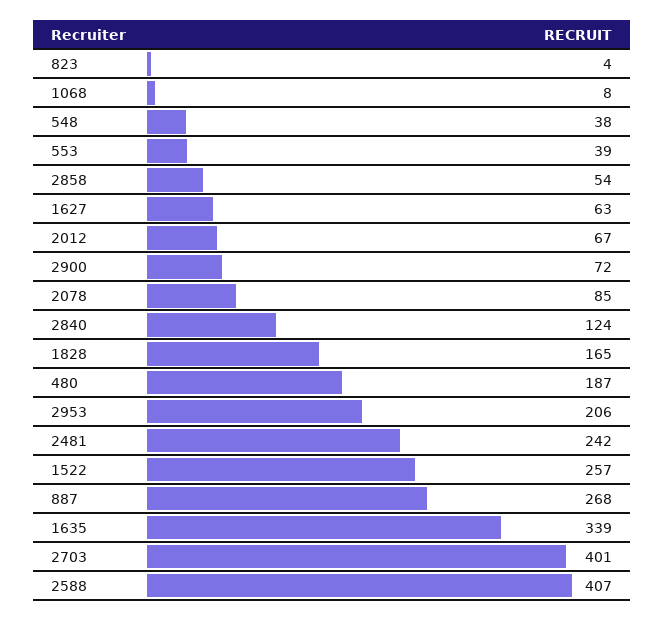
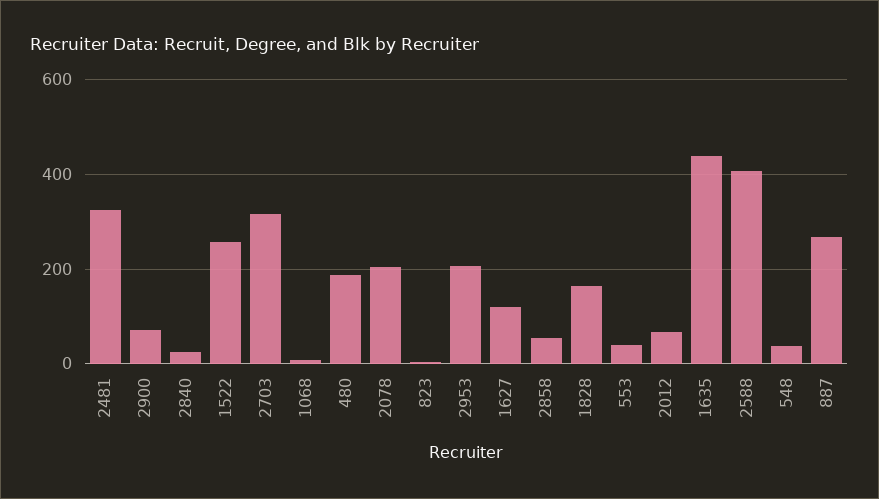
1627: 63 -> 120
2078: 85 -> 200
2840: 124 -> 20
2481: 242 -> 320
1635: 339 -> 440
2703: 401 -> 320

